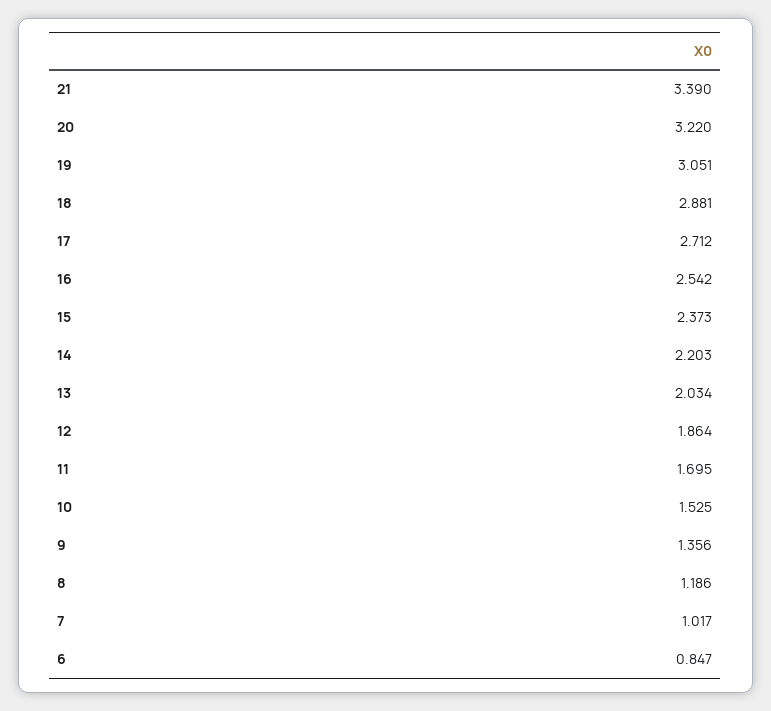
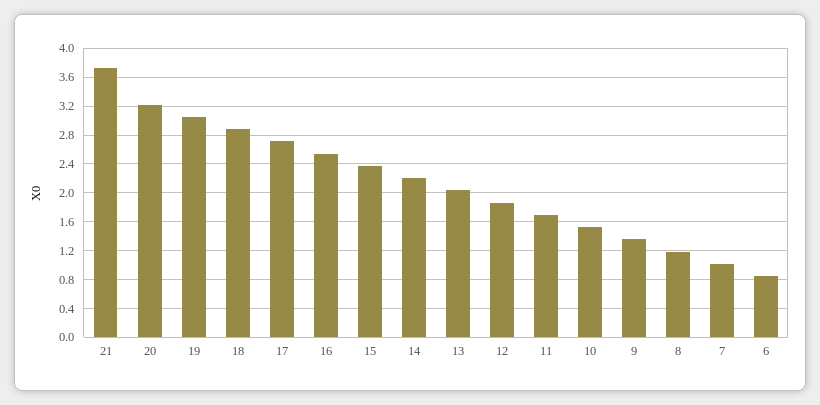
21: 3.39 -> 3.7

